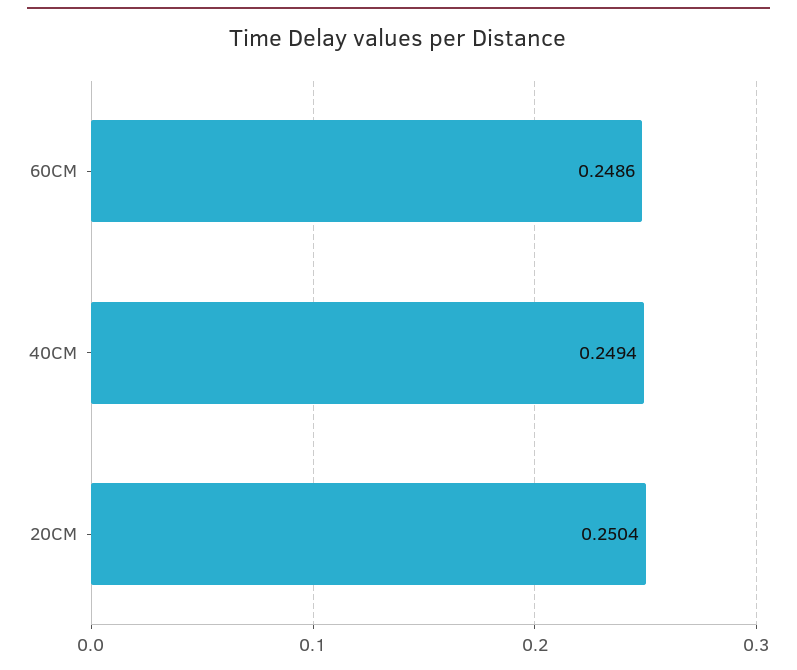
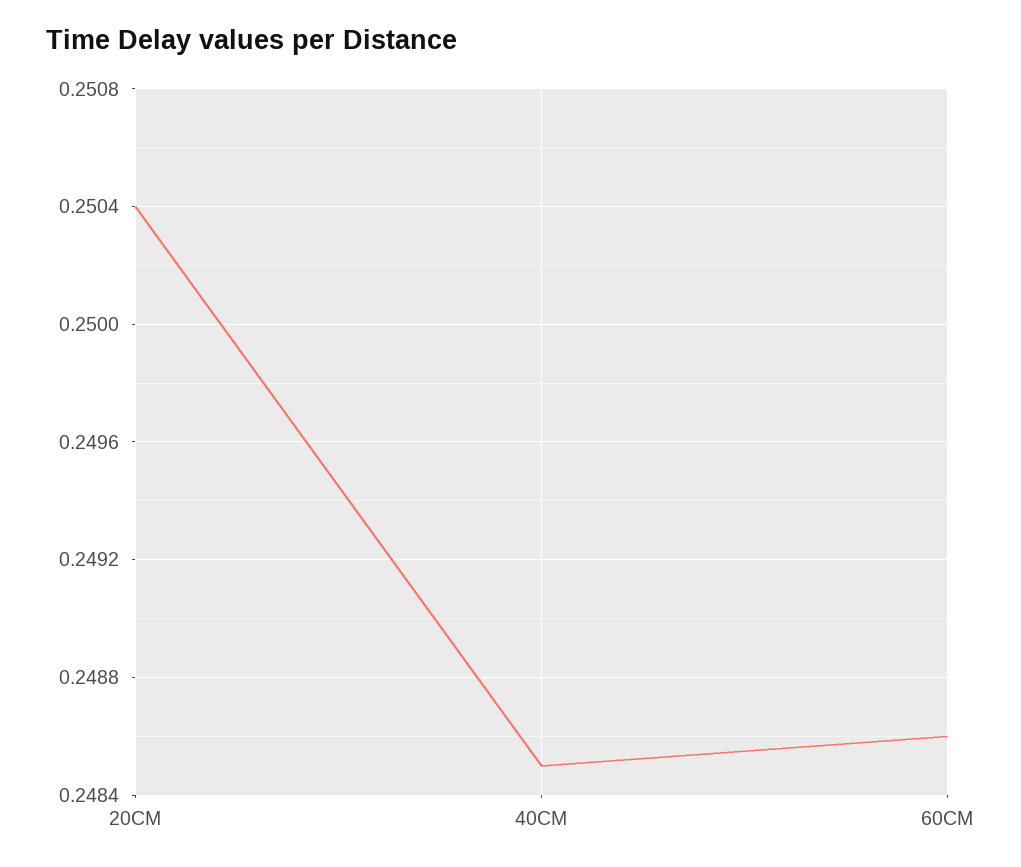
40CM: 0.2494 -> 0.2485

